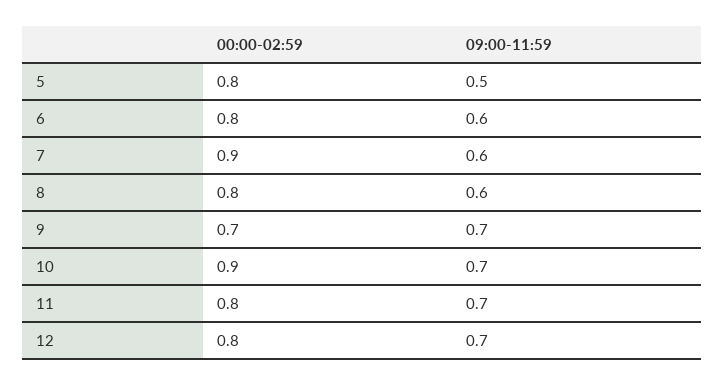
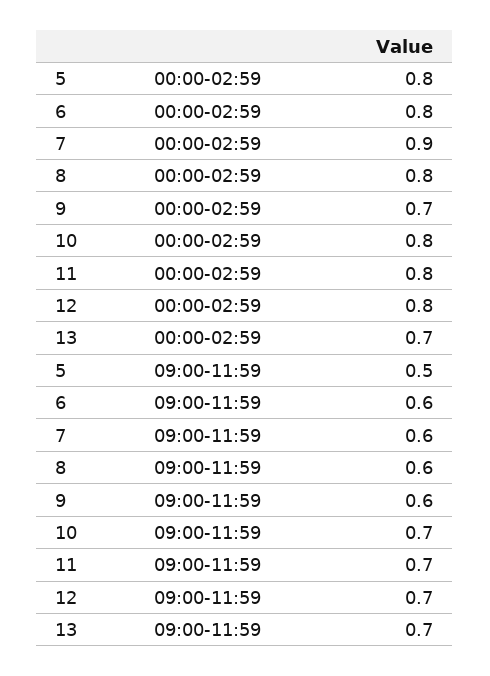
09:00-11:59, 9: 0.7 -> 0.6
00:00-02:59, 10: 0.9 -> 0.8
00:00-02:59, 13: none -> 0.7
09:00-11:59, 13: none -> 0.7

